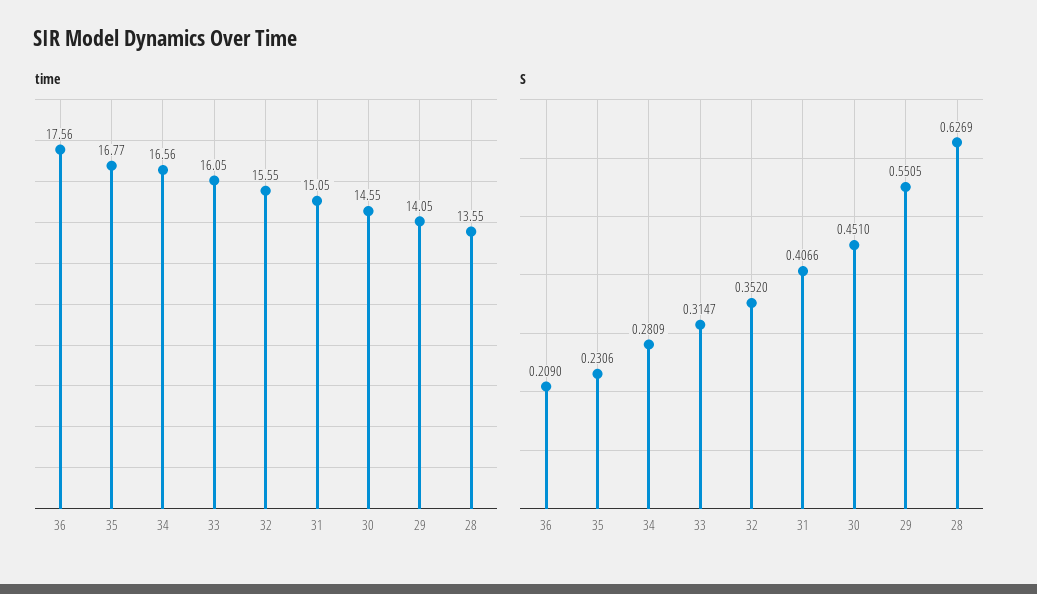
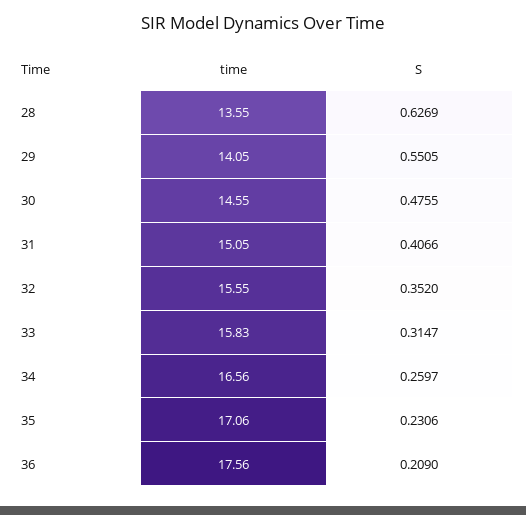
time, 35: 16.77 -> 17.06
time, 33: 16.05 -> 15.83
S, 34: 0.2809 -> 0.2597
S, 30: 0.451 -> 0.4755

